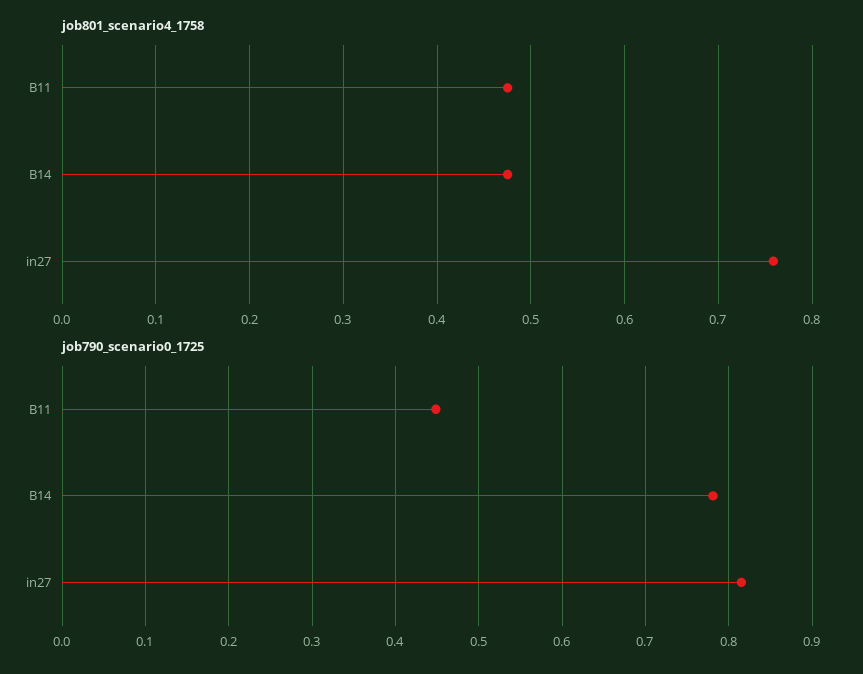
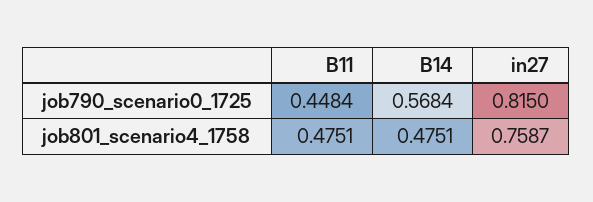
job790_scenario0_1725, B14: 0.78 -> 0.5684

